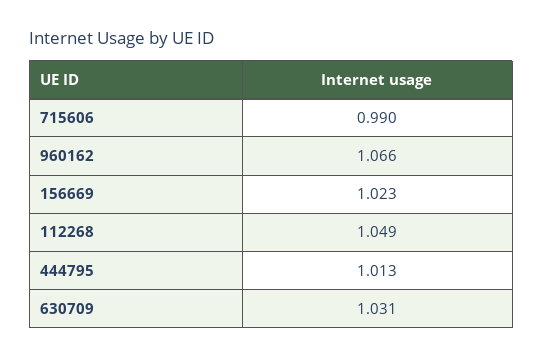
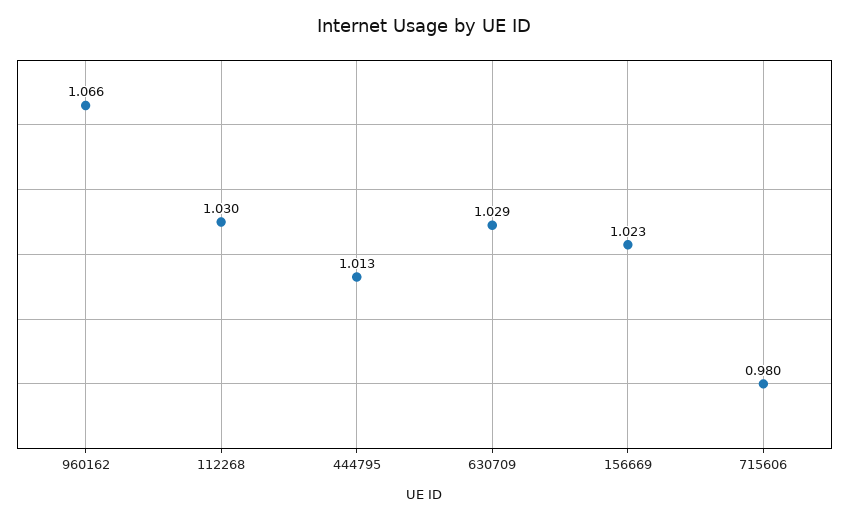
715606: 0.99 -> 0.98
112268: 1.049 -> 1.03
630709: 1.031 -> 1.029

